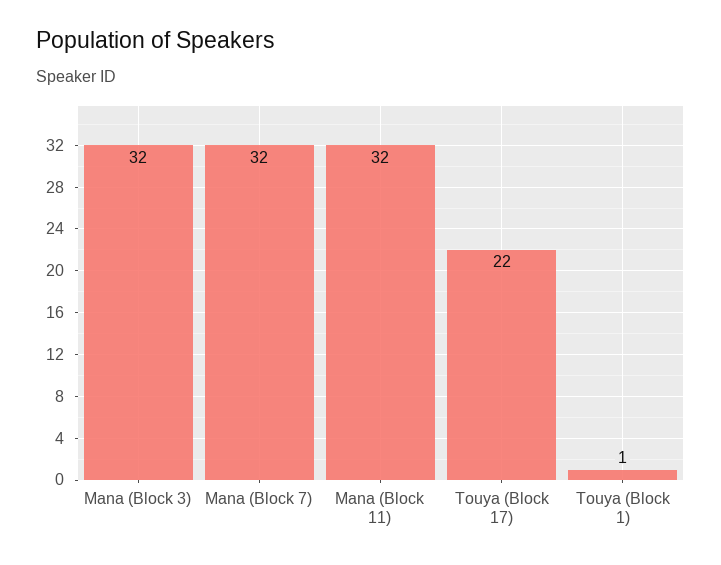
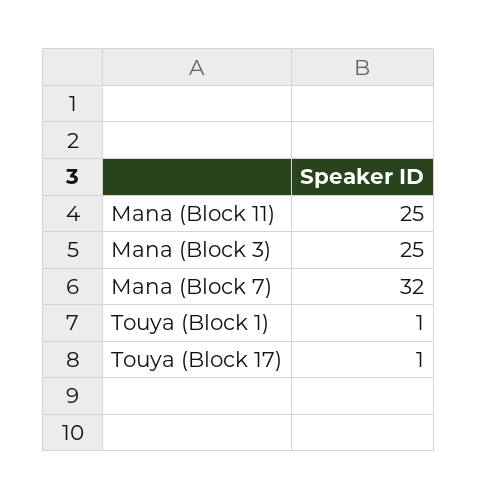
Mana (Block 3): 32 -> 25
Mana (Block 11): 32 -> 25
Touya (Block 17): 22 -> 1

